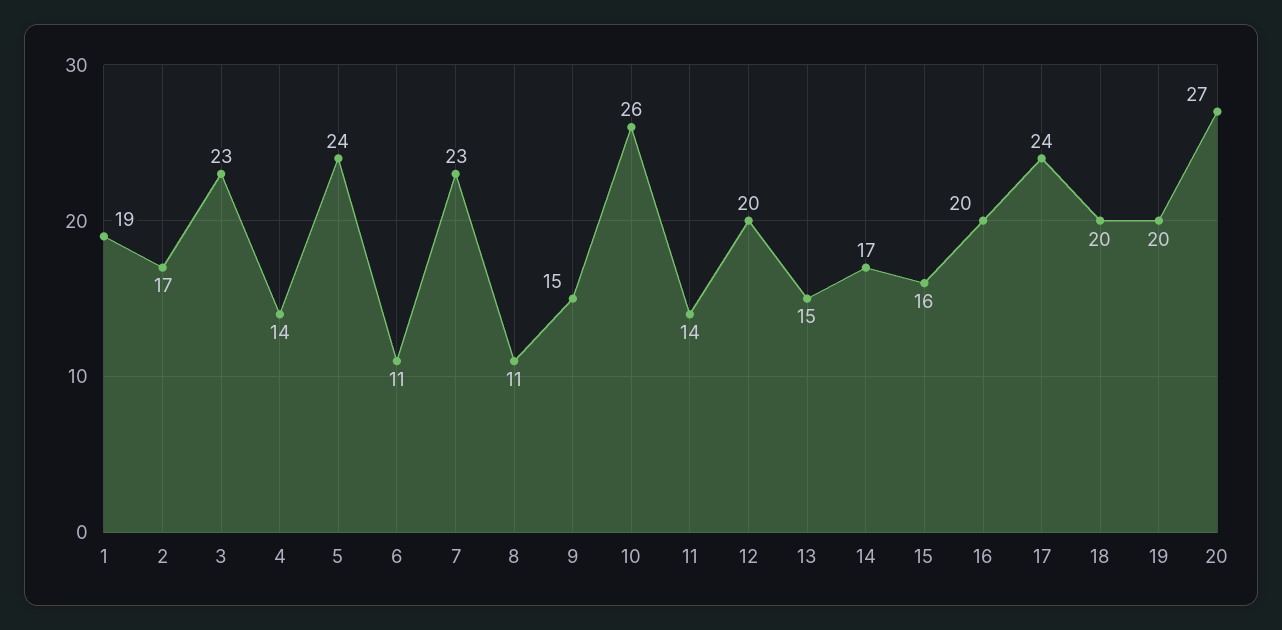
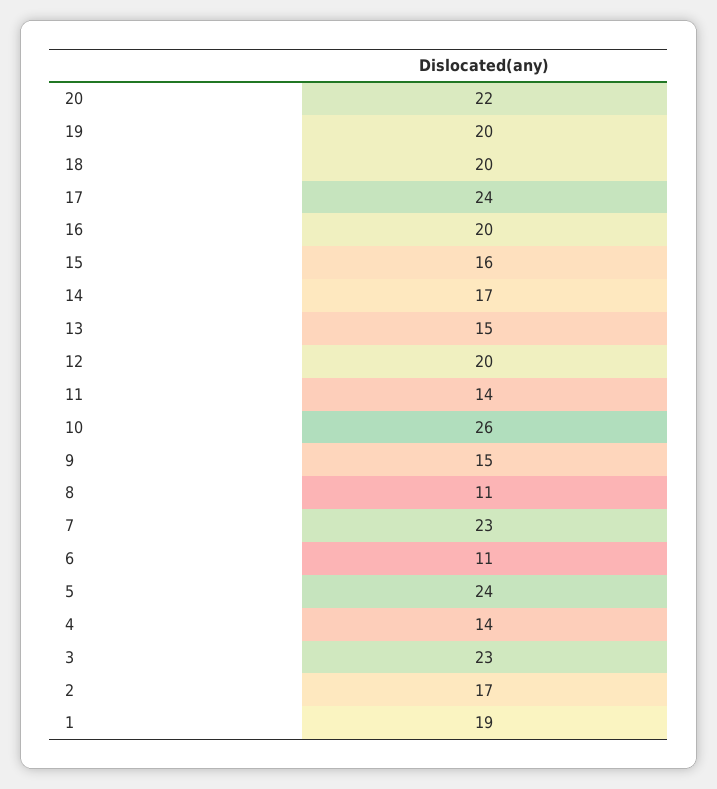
20: 27 -> 22

